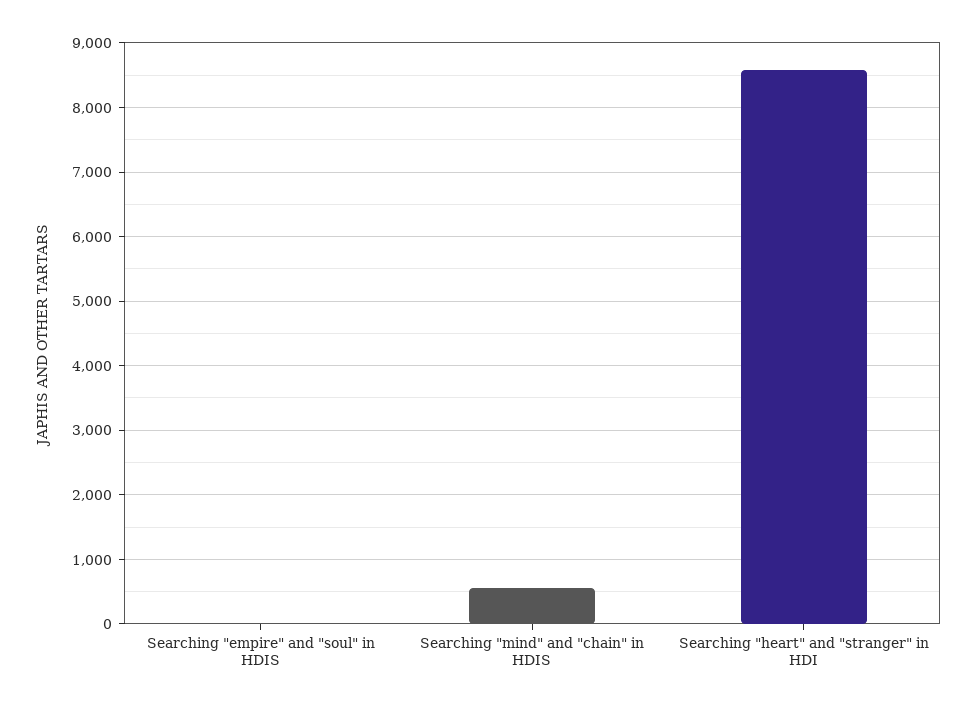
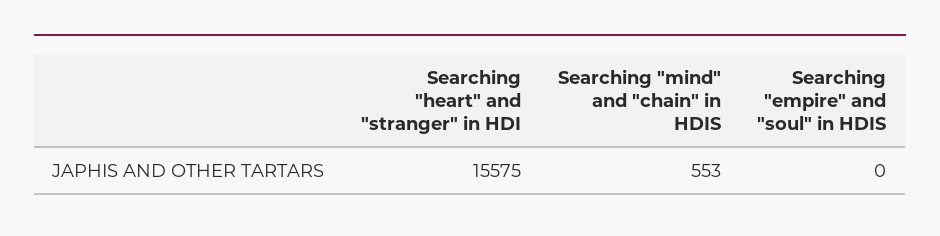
Searching "heart" and "stranger" in HDI: 8600 -> 15575

